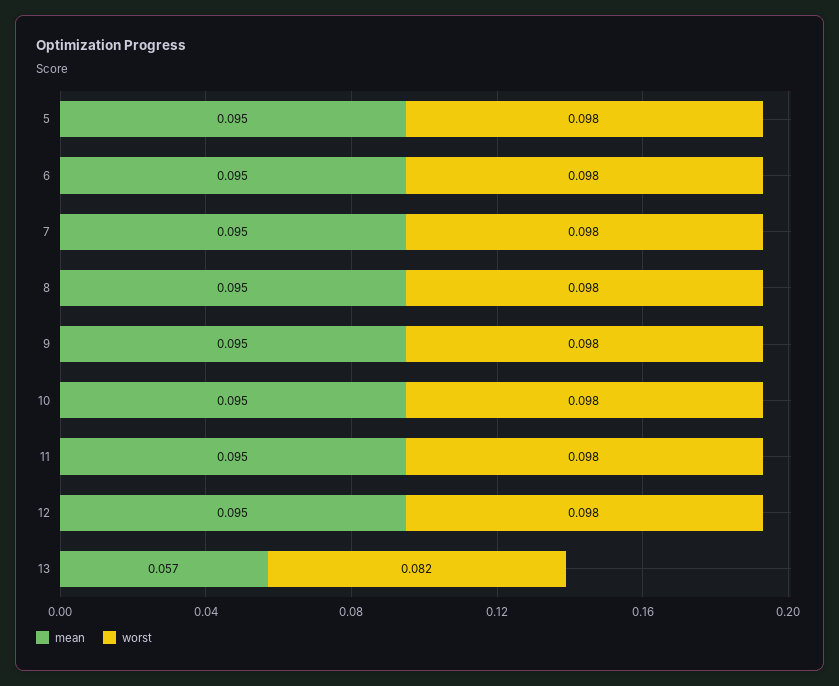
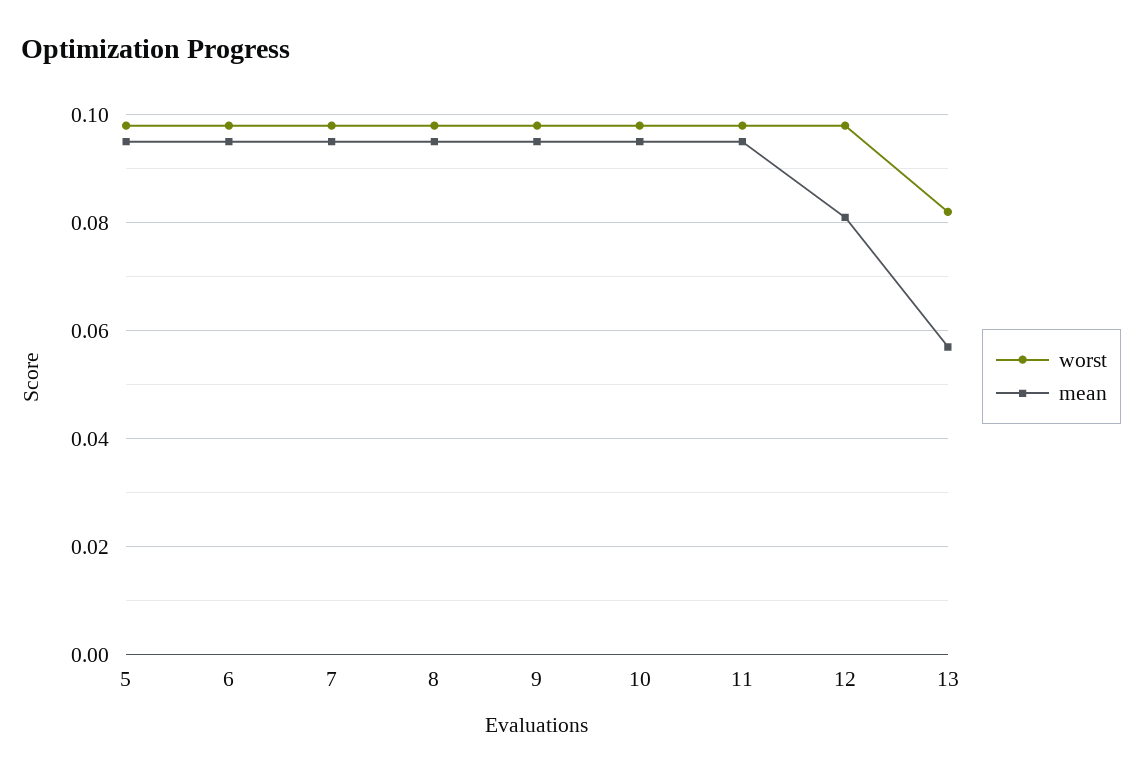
mean, 12: 0.095 -> 0.08

